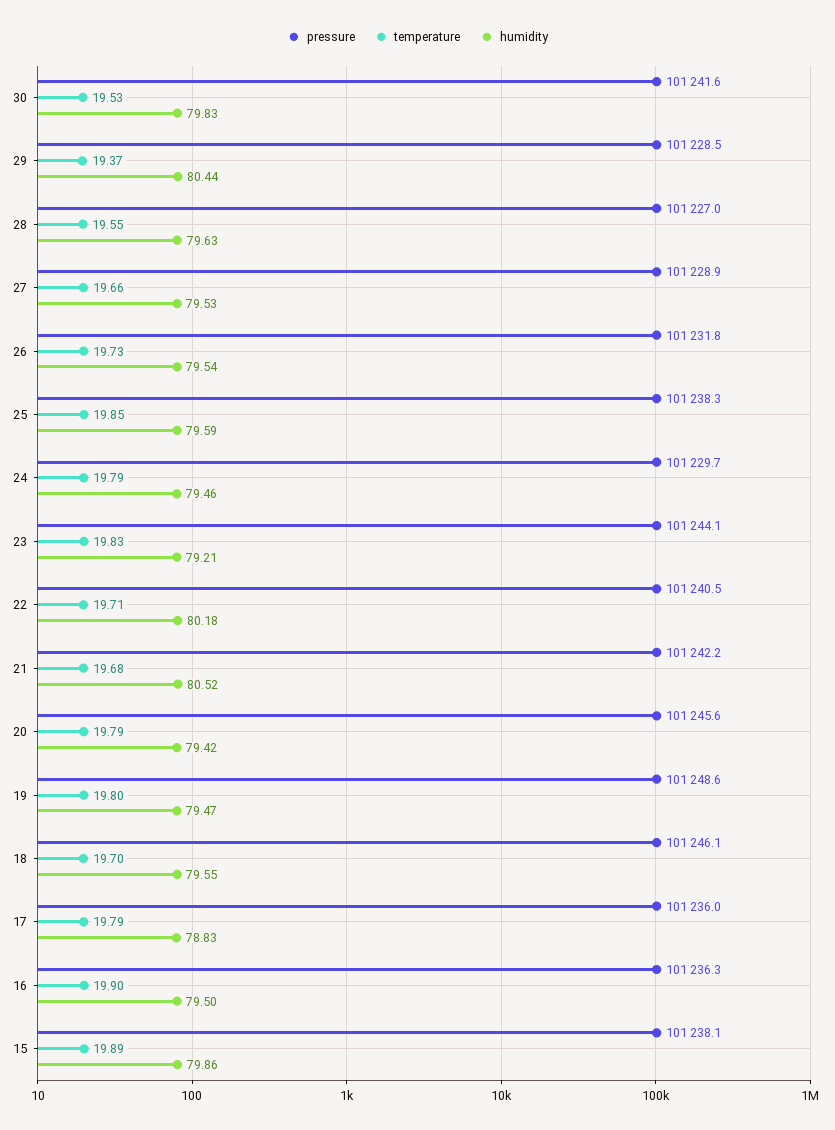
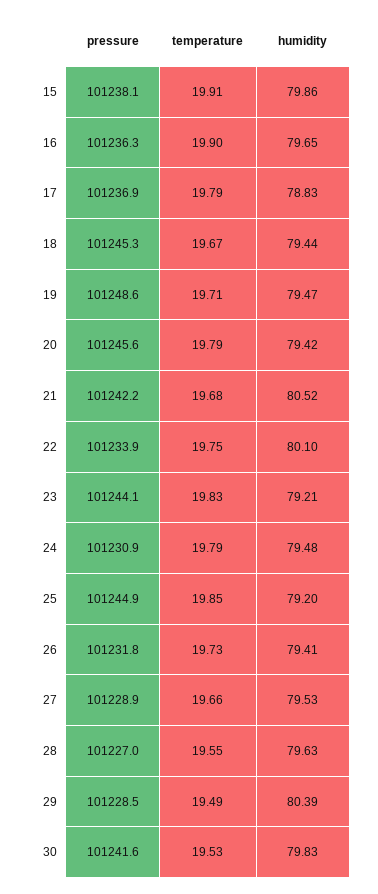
temperature, 29: 19.37 -> 19.49
humidity, 29: 80.44 -> 80.39
humidity, 26: 79.54 -> 79.41
pressure, 25: 101238.3 -> 101244.9
humidity, 25: 79.59 -> 79.2
pressure, 24: 101229.7 -> 101230.9
humidity, 24: 79.46 -> 79.48
pressure, 22: 101240.5 -> 101233.9
temperature, 22: 19.71 -> 19.75
humidity, 22: 80.18 -> 80.1
temperature, 19: 19.8 -> 19.71
pressure, 18: 101246.1 -> 101245.3
temperature, 18: 19.7 -> 19.67
humidity, 18: 79.55 -> 79.44
pressure, 17: 101236 -> 101236.9
humidity, 16: 79.5 -> 79.65
temperature, 15: 19.89 -> 19.91

